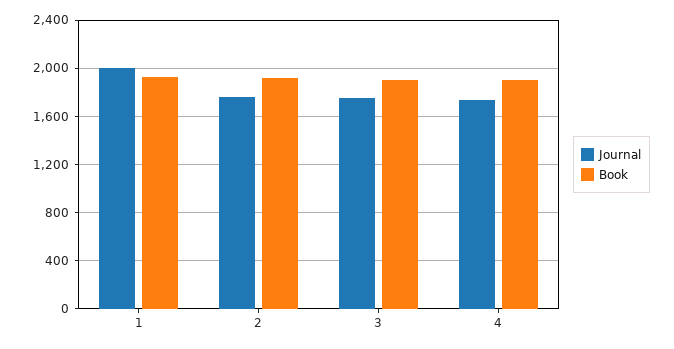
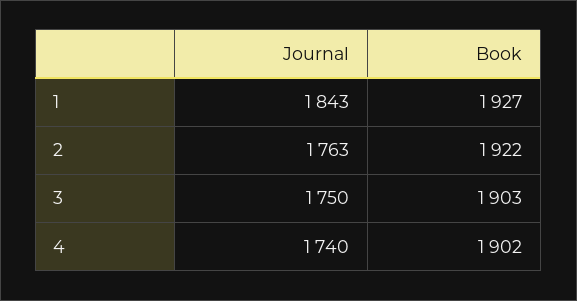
Journal, 1: 2000 -> 1843

